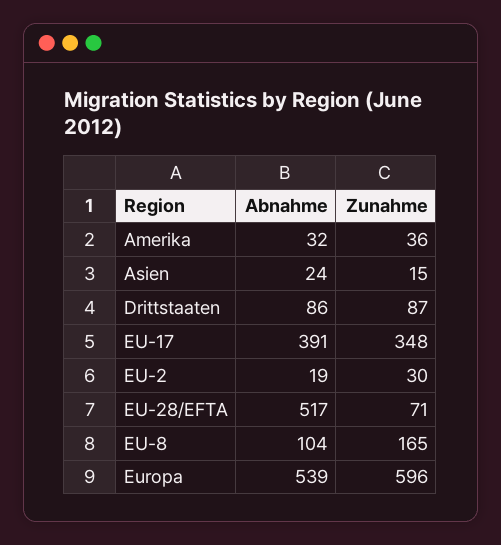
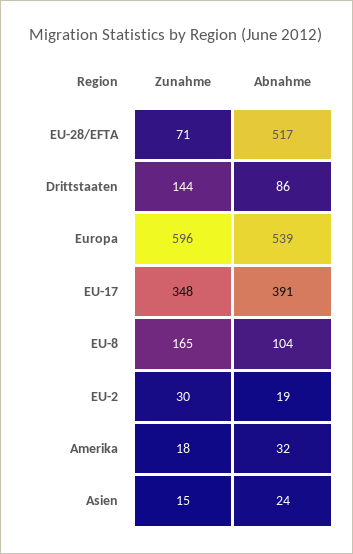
Zunahme, Amerika: 36 -> 18
Zunahme, Drittstaaten: 87 -> 144

